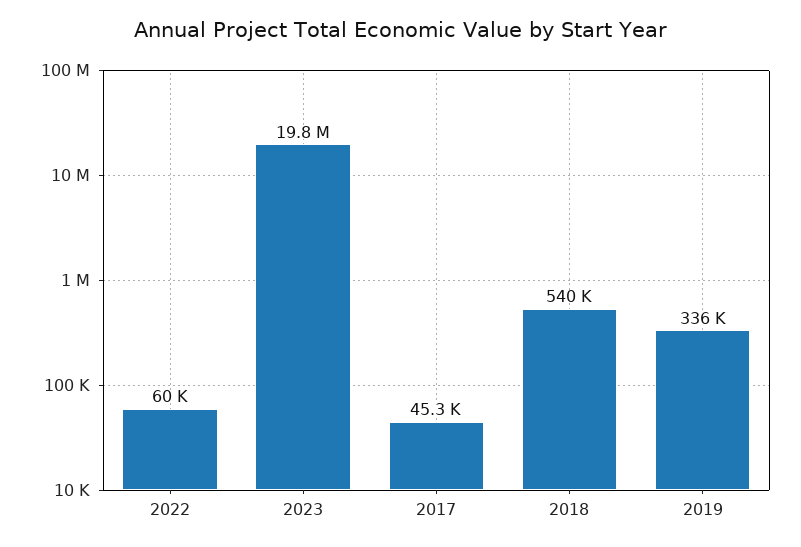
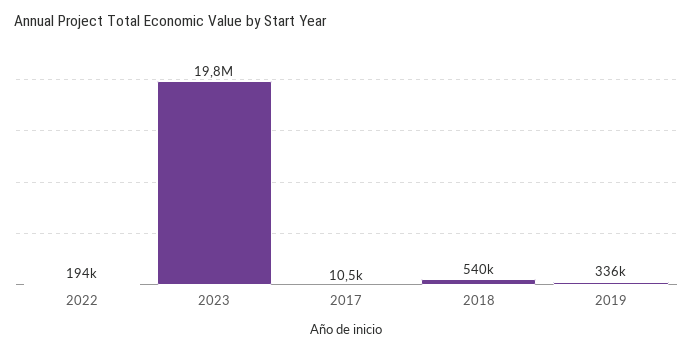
2022: 60000 -> 194000
2017: 45300 -> 10500

